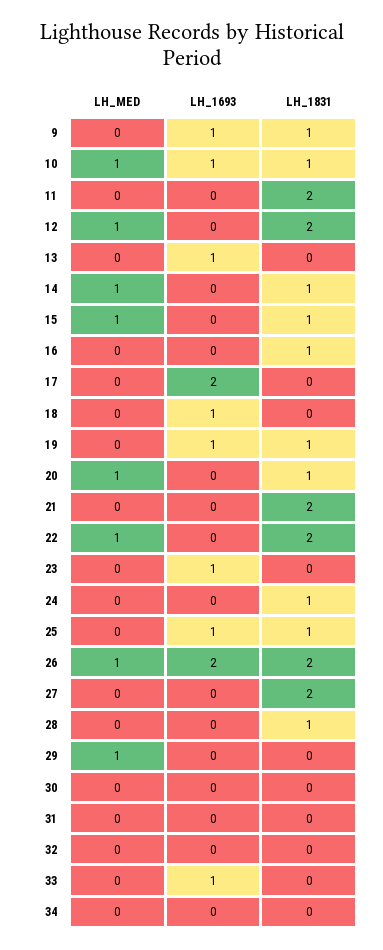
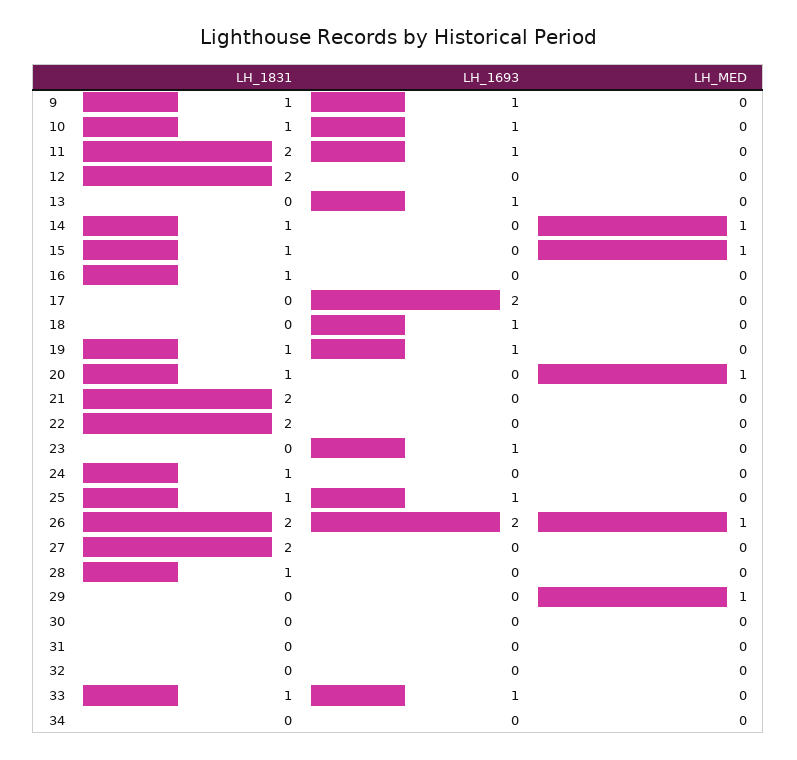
LH_MED, 10: 1 -> 0
LH_1693, 11: 0 -> 1
LH_MED, 12: 1 -> 0
LH_MED, 22: 1 -> 0
LH_1831, 33: 0 -> 1

